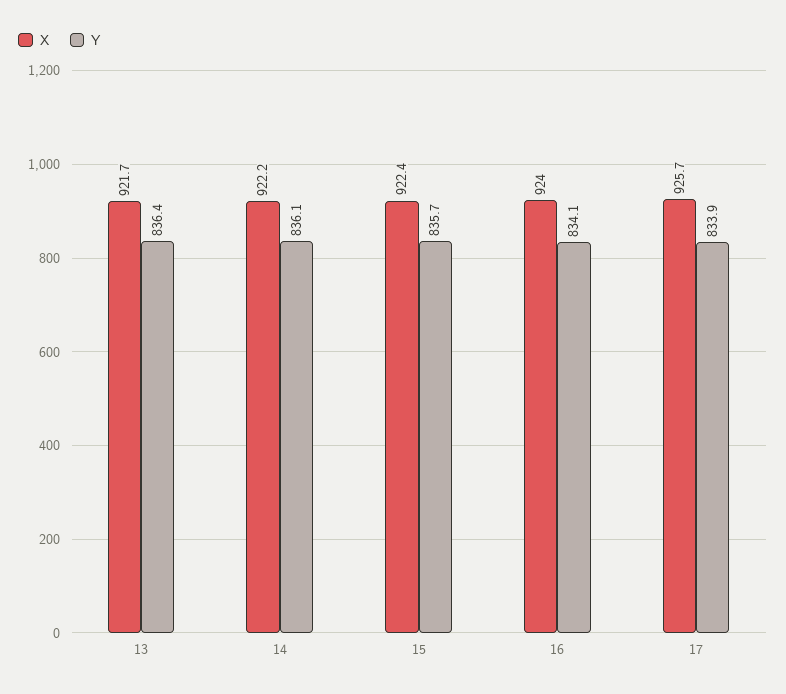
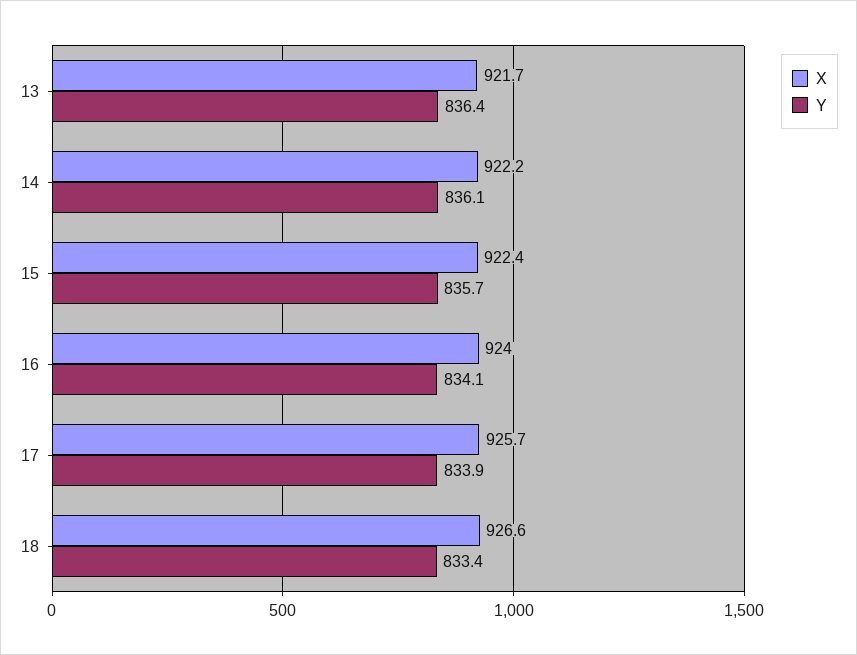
X, 18: none -> 926.6
Y, 18: none -> 833.4

